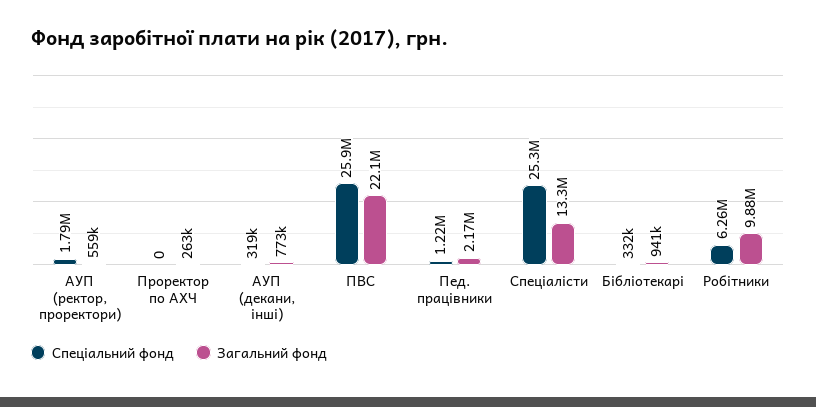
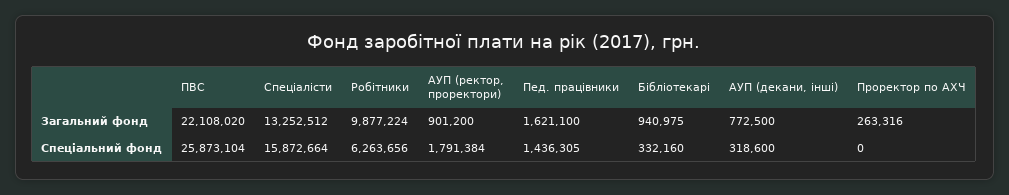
Загальний фонд, АУП (ректор, проректори): 559000 -> 901200
Спеціальний фонд, Пед. працівники: 1220000 -> 1436305
Загальний фонд, Пед. працівники: 2170000 -> 1621100
Спеціальний фонд, Спеціалісти: 25300000 -> 15872664

